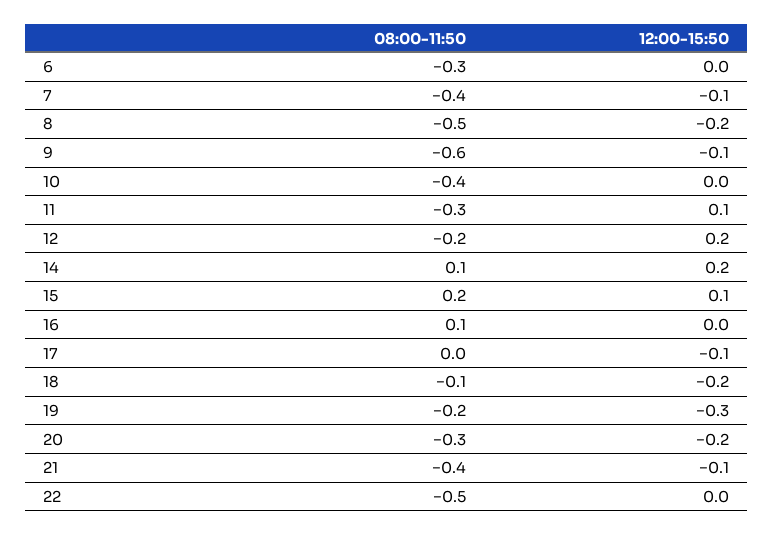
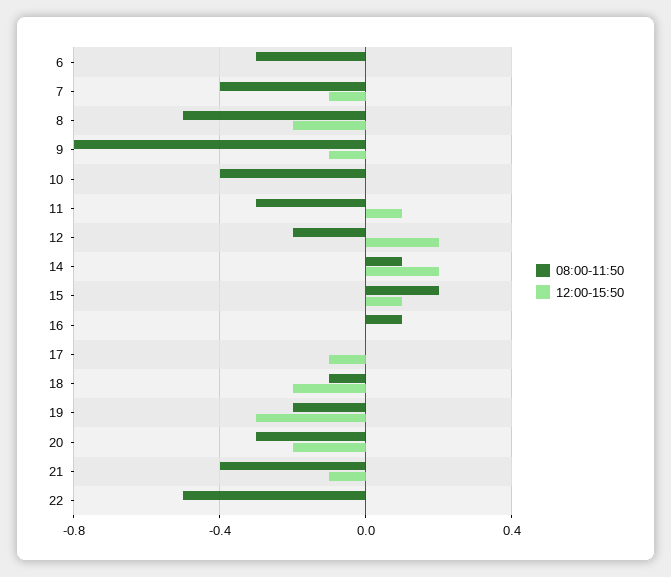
08:00-11:50, 9: -0.6 -> -0.8

